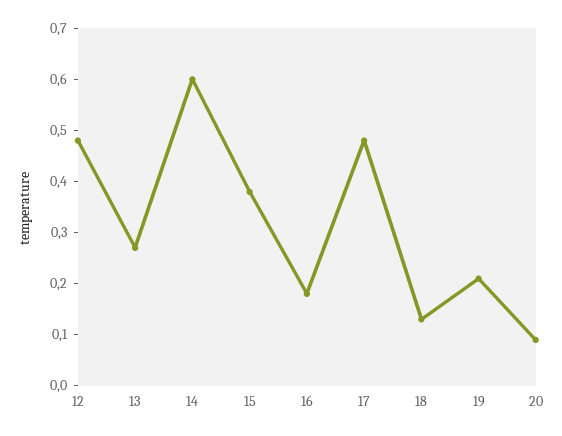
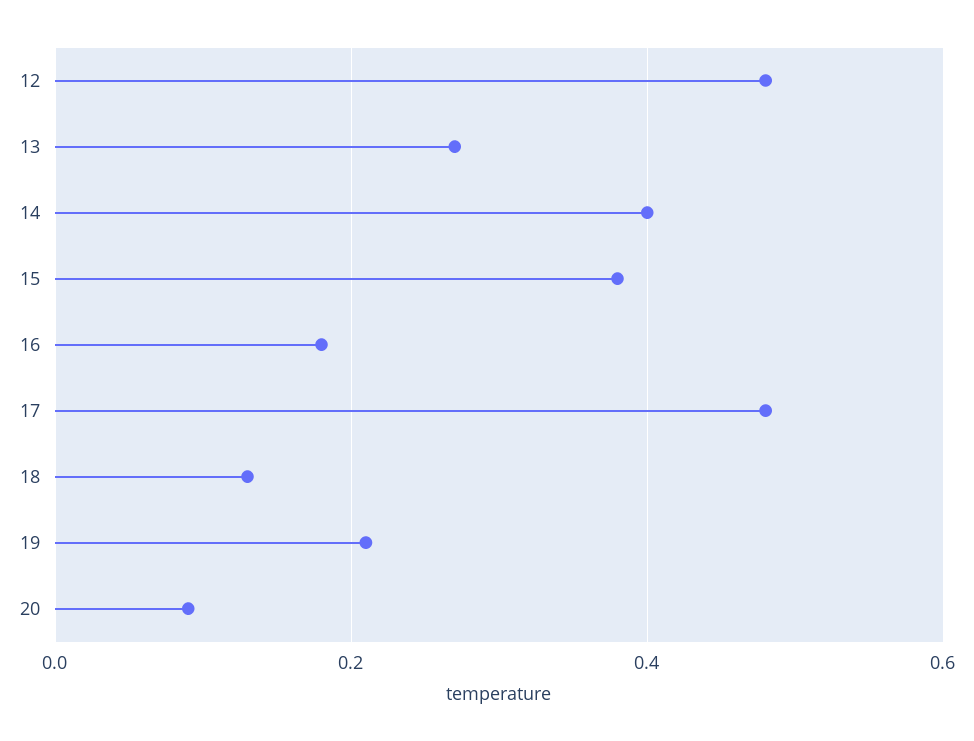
14: 0.6 -> 0.4

